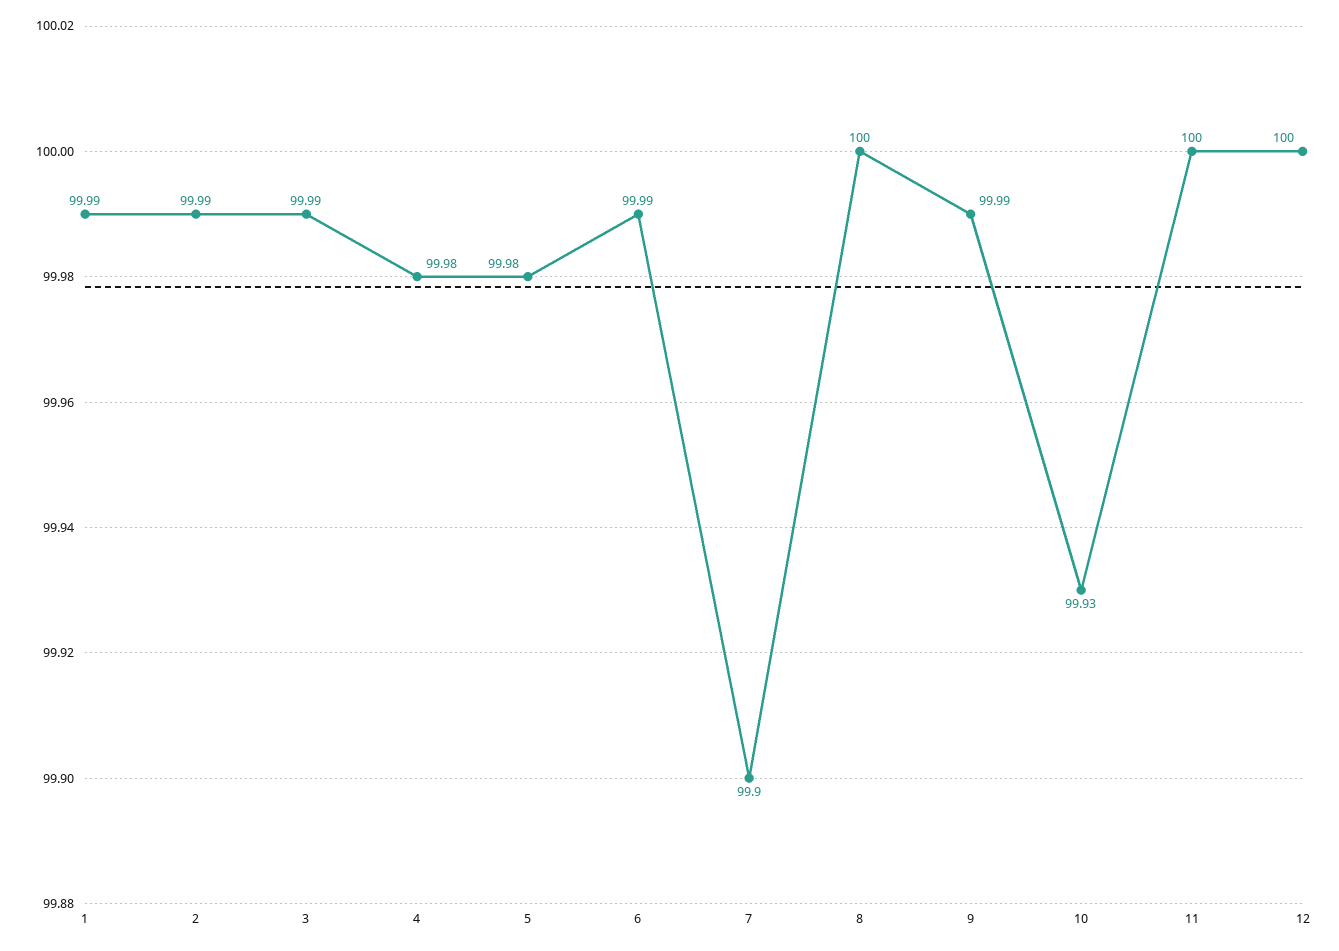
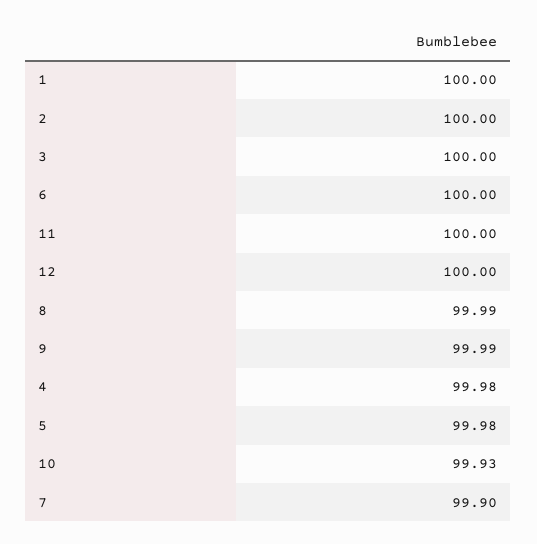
1: 99.99 -> 100
2: 99.99 -> 100
3: 99.99 -> 100
6: 99.99 -> 100
8: 100 -> 99.99

